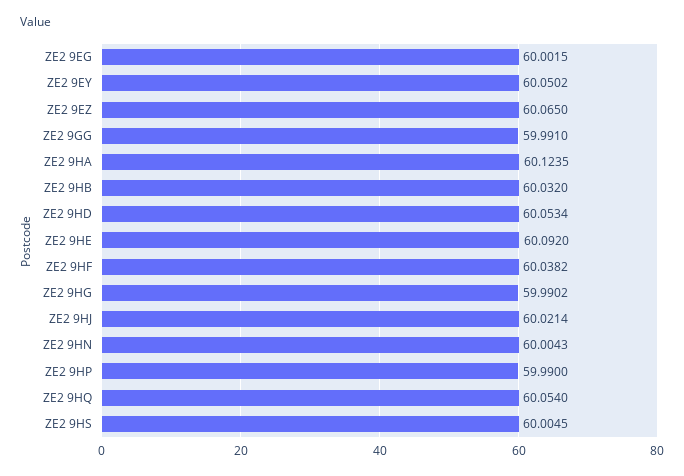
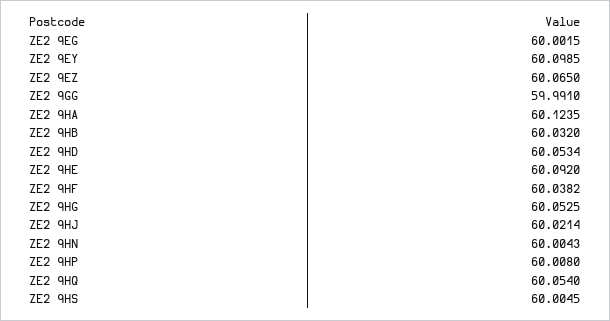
ZE2 9EY: 60.0502 -> 60.0985
ZE2 9HG: 59.9902 -> 60.0525
ZE2 9HP: 59.99 -> 60.008

